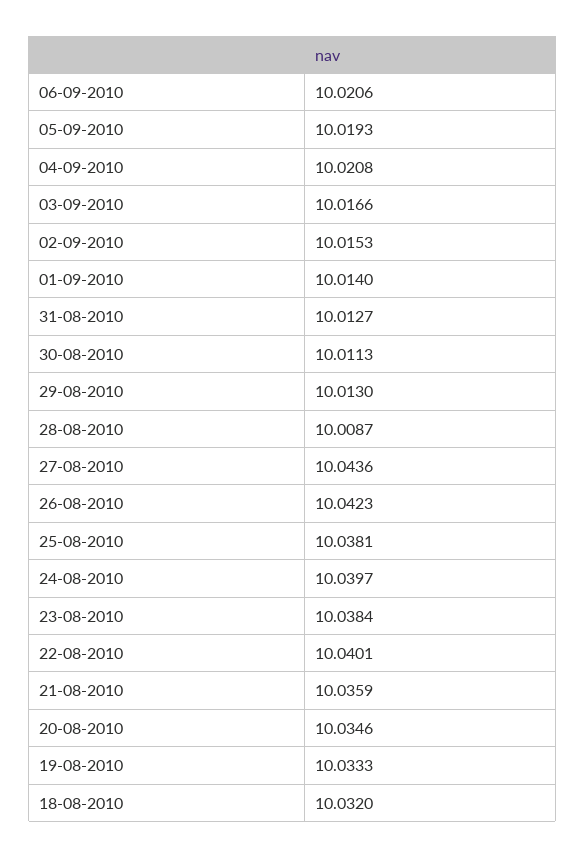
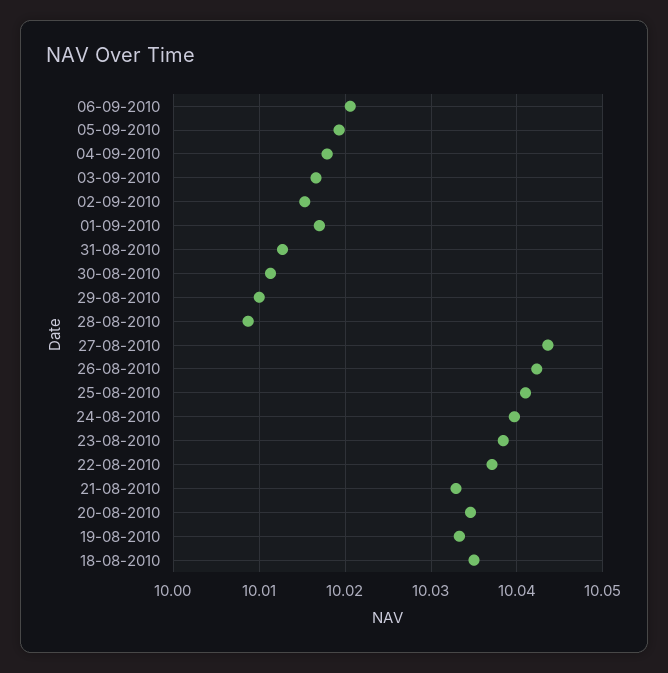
04-09-2010: 10.0208 -> 10.018
01-09-2010: 10.014 -> 10.017
29-08-2010: 10.013 -> 10.01
25-08-2010: 10.0381 -> 10.041
22-08-2010: 10.0401 -> 10.037
21-08-2010: 10.0359 -> 10.033
18-08-2010: 10.032 -> 10.035

